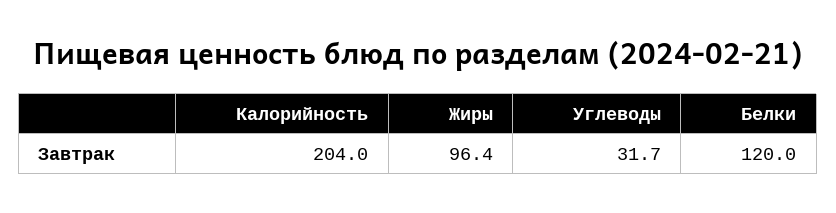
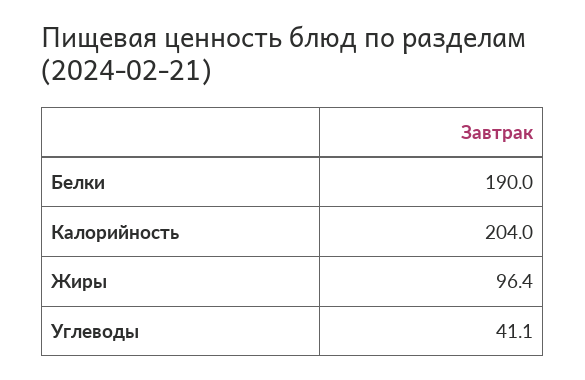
Углеводы: 31.7 -> 41.1
Белки: 120 -> 190

